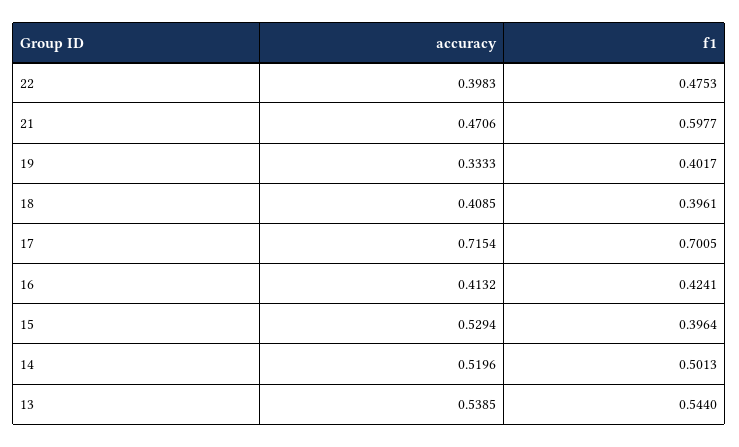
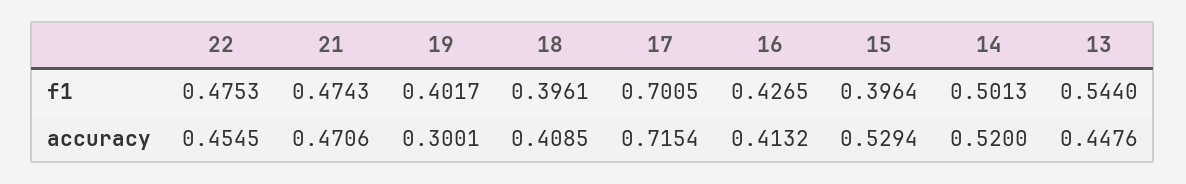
accuracy, 22: 0.3983 -> 0.4545
f1, 21: 0.5977 -> 0.4743
accuracy, 19: 0.3333 -> 0.3001
f1, 16: 0.4241 -> 0.4265
accuracy, 14: 0.5196 -> 0.52
accuracy, 13: 0.5385 -> 0.4476

